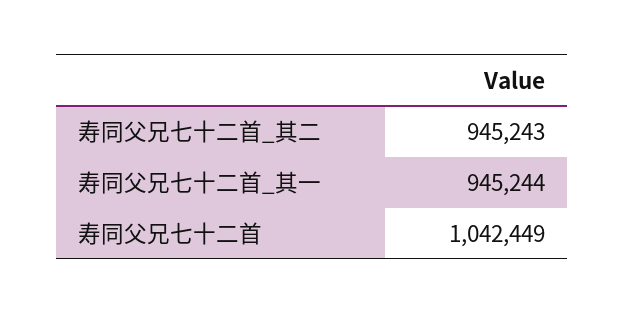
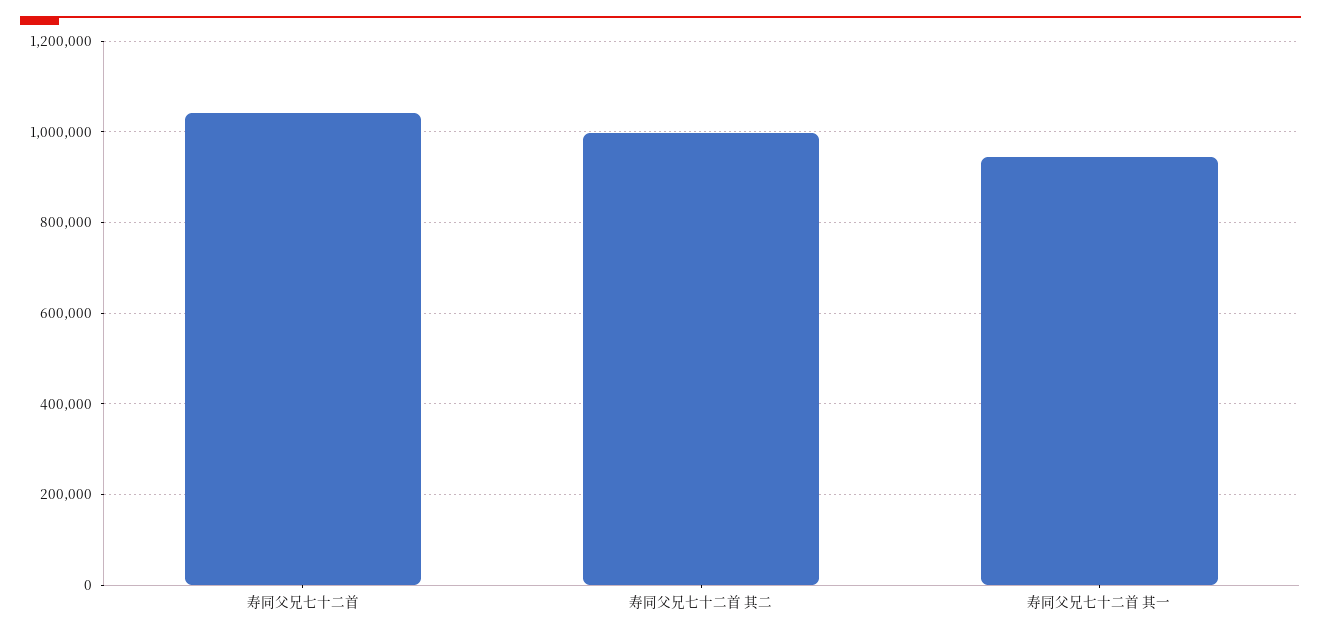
寿同父兄七十二首_其二: 945243 -> 1000000

